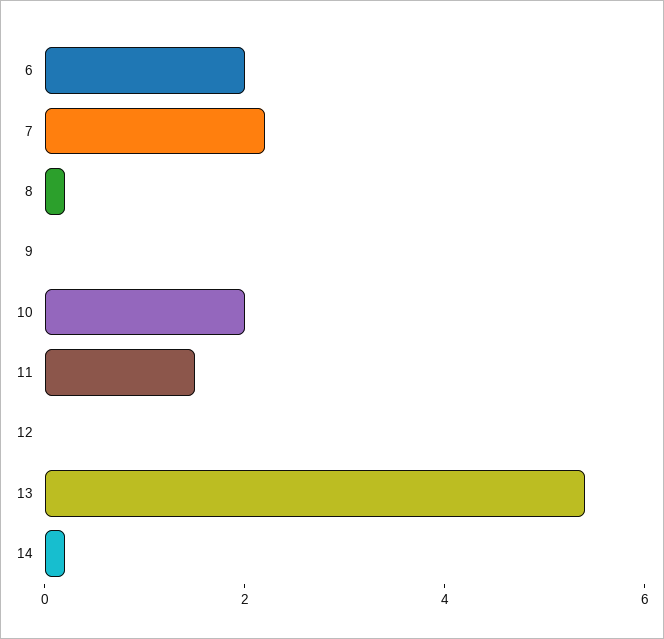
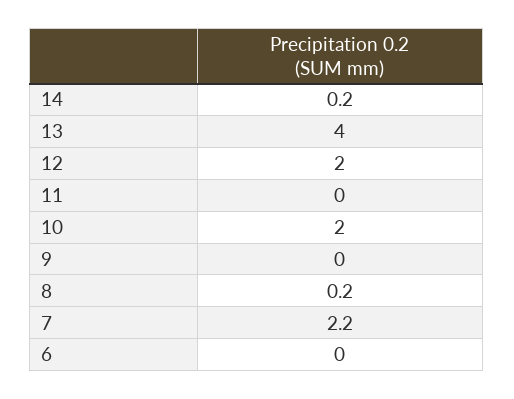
6: 2 -> 0
11: 1.5 -> 0
12: 0 -> 2
13: 5.5 -> 4

